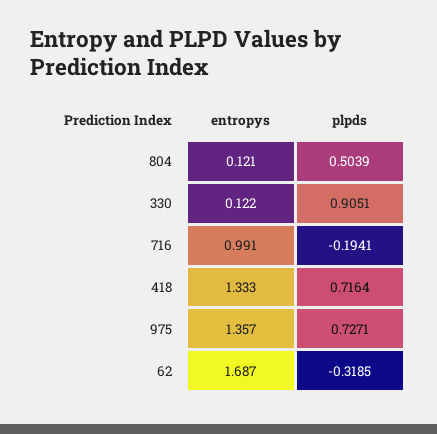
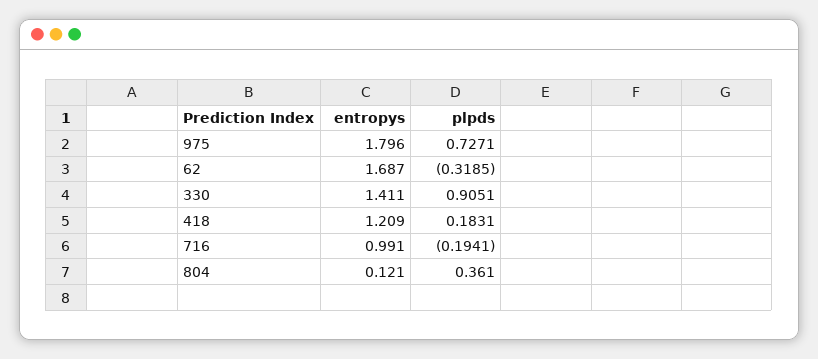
plpds, 804: 0.5039 -> 0.361
entropys, 330: 0.122 -> 1.411
entropys, 418: 1.333 -> 1.209
plpds, 418: 0.7164 -> 0.1831
entropys, 975: 1.357 -> 1.796

